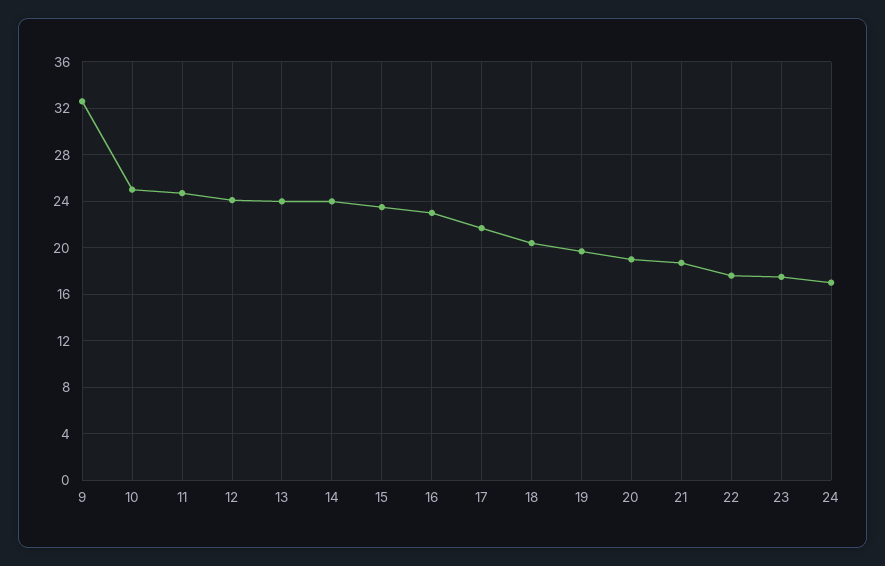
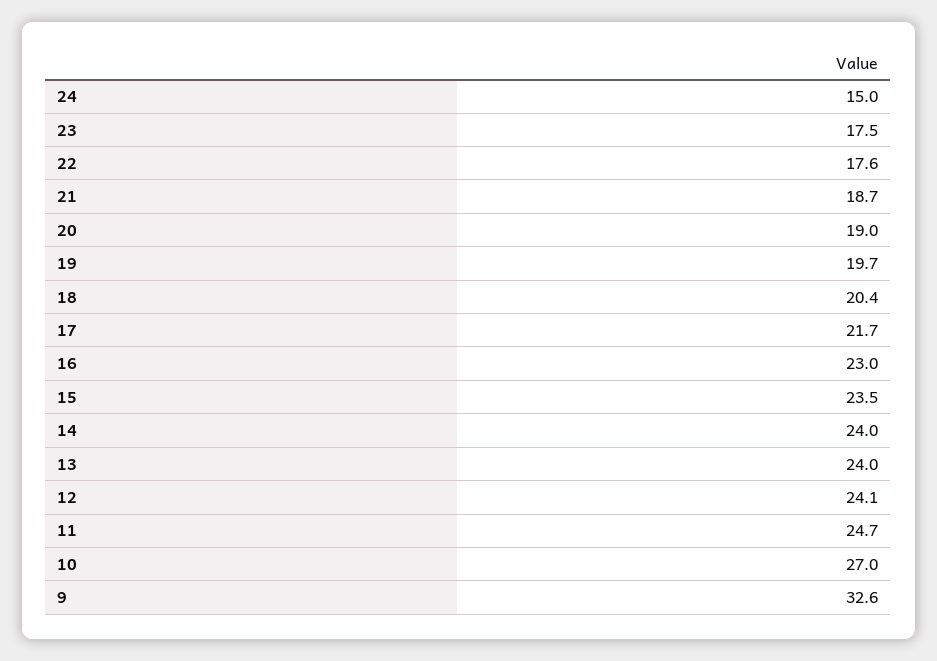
10: 25 -> 27
24: 17 -> 15

